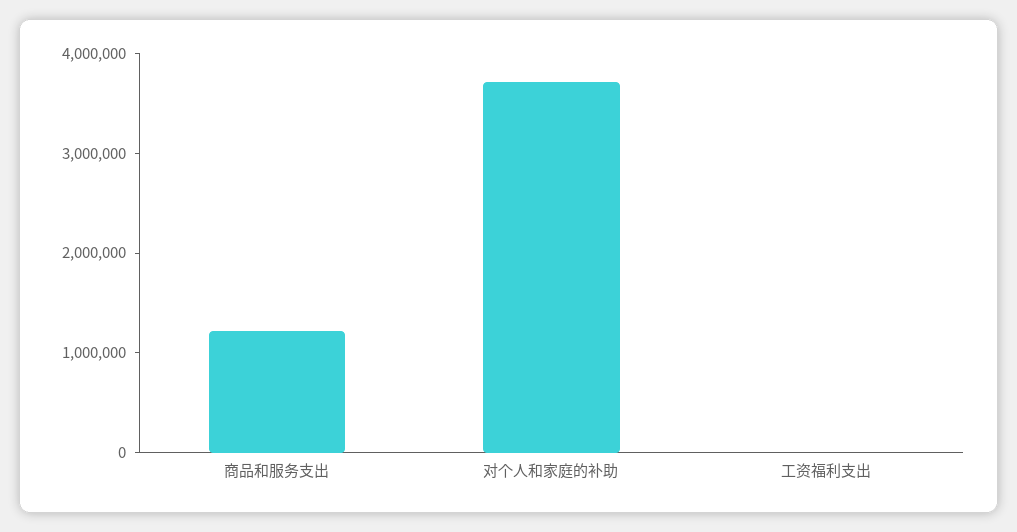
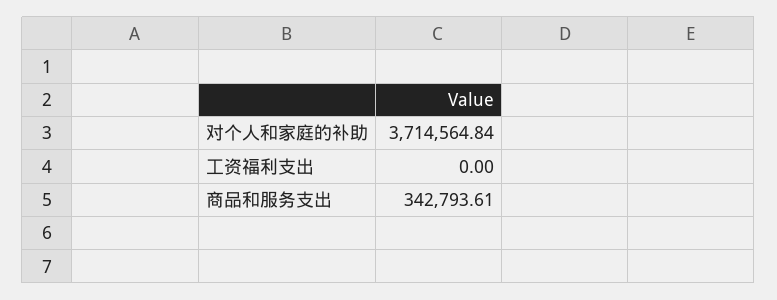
商品和服务支出: 1200000 -> 342793.61

